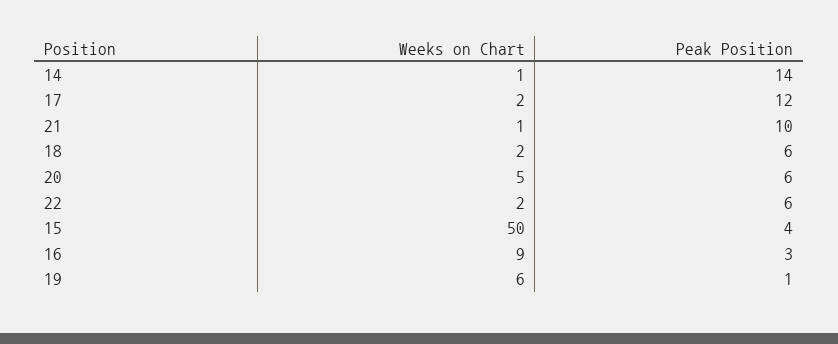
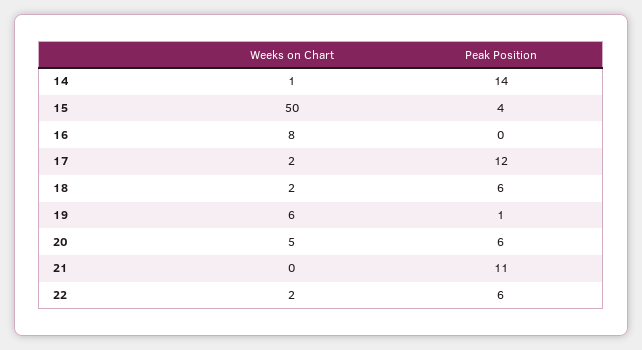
Weeks on Chart, 21: 1 -> 0
Peak Position, 21: 10 -> 11
Weeks on Chart, 16: 9 -> 8
Peak Position, 16: 3 -> 0

